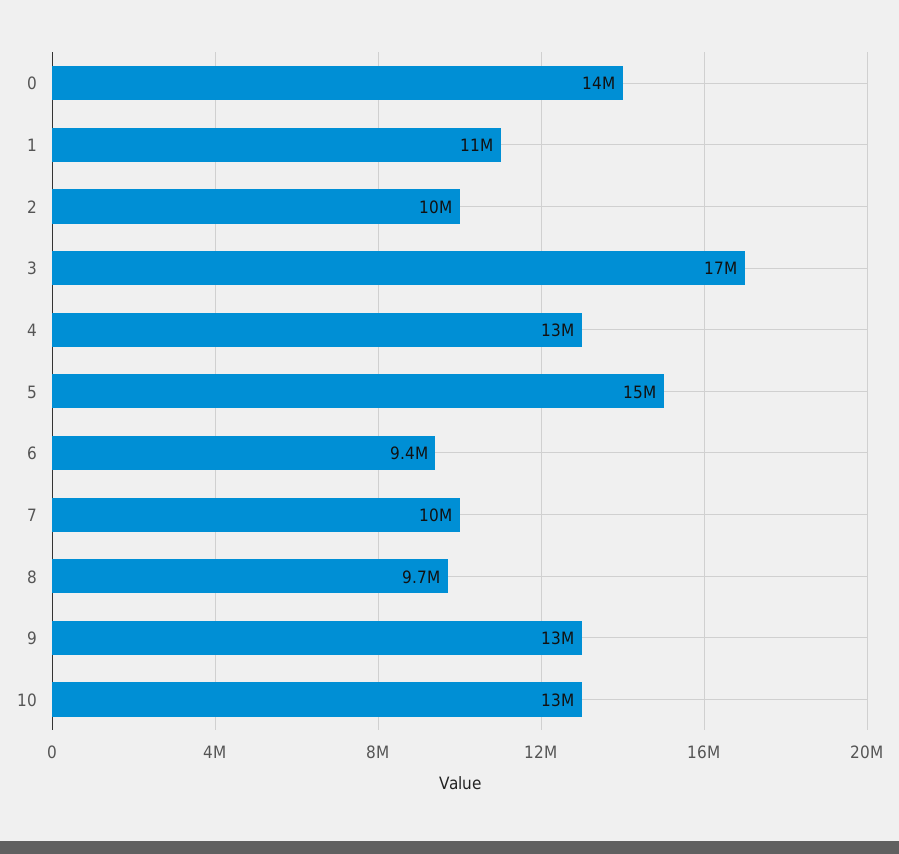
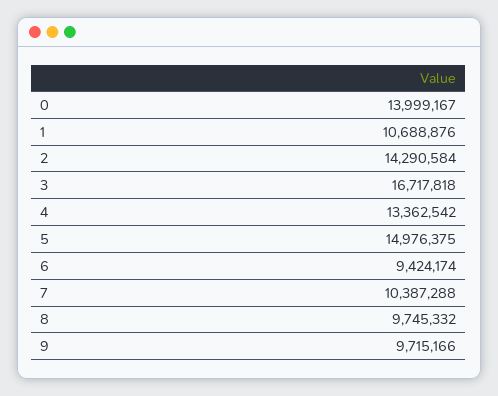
2: 10000000 -> 14290584
9: 13000000 -> 9715166
10: 13000000 -> none

